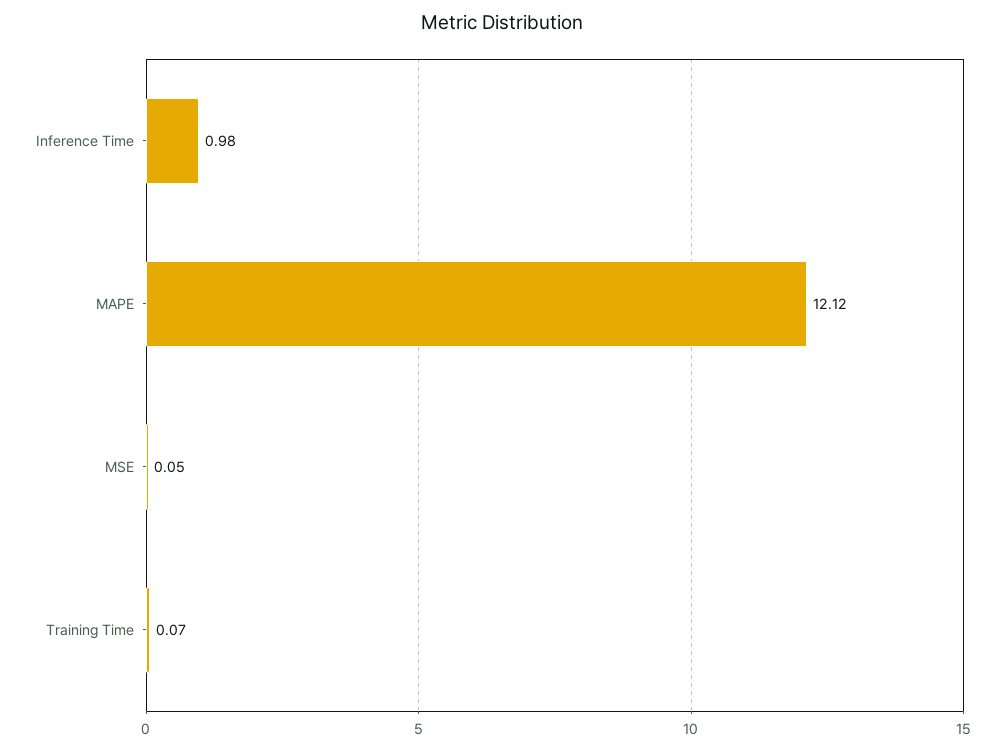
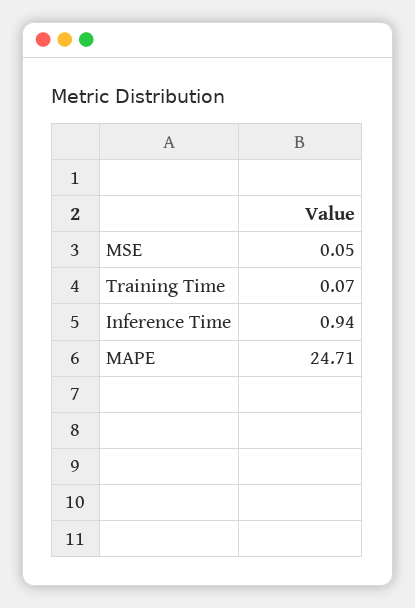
Inference Time: 0.98 -> 0.94
MAPE: 12.12 -> 24.71

